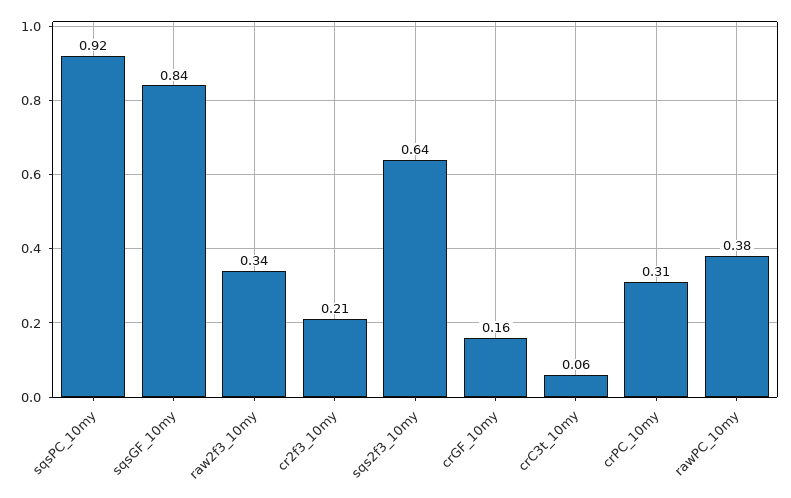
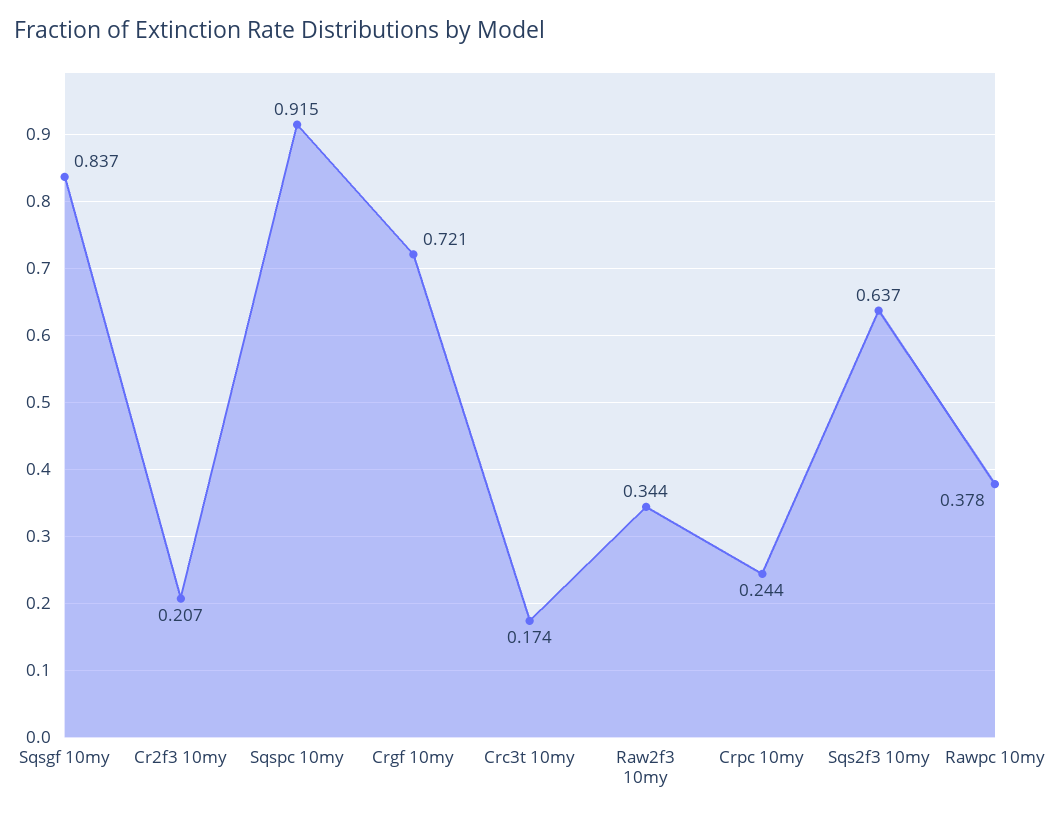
crGF_10my: 0.16 -> 0.721
crC3t_10my: 0.06 -> 0.174
crPC_10my: 0.31 -> 0.244

